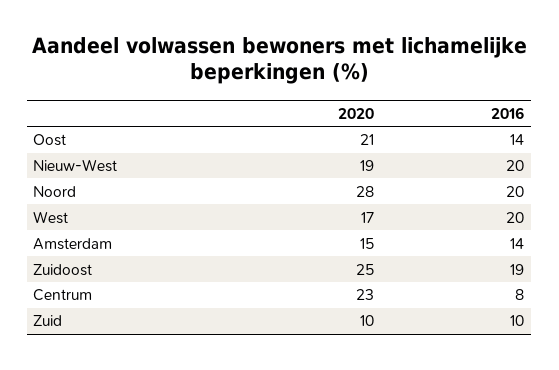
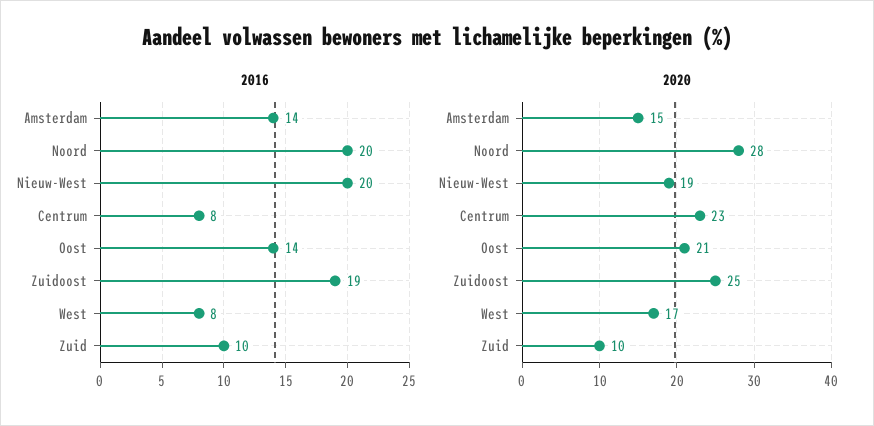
2016, West: 20 -> 8

